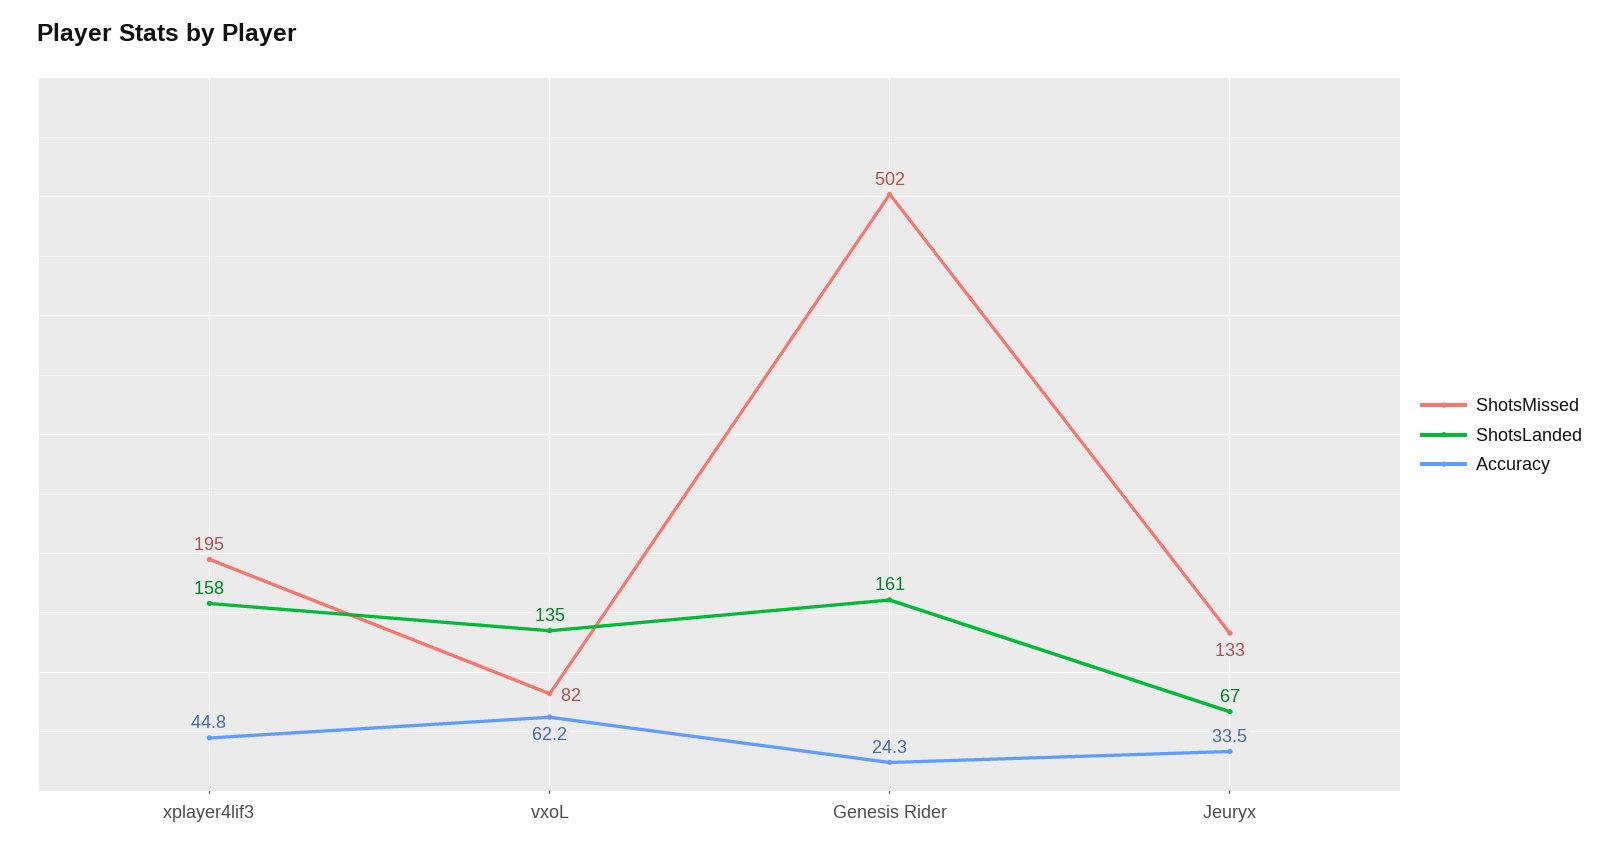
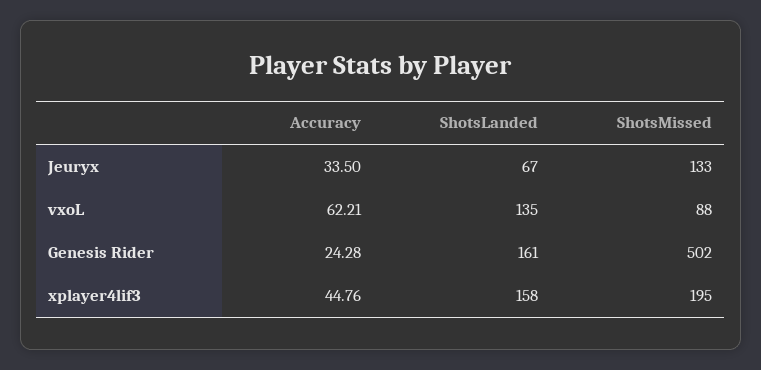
ShotsMissed, vxoL: 82 -> 88

